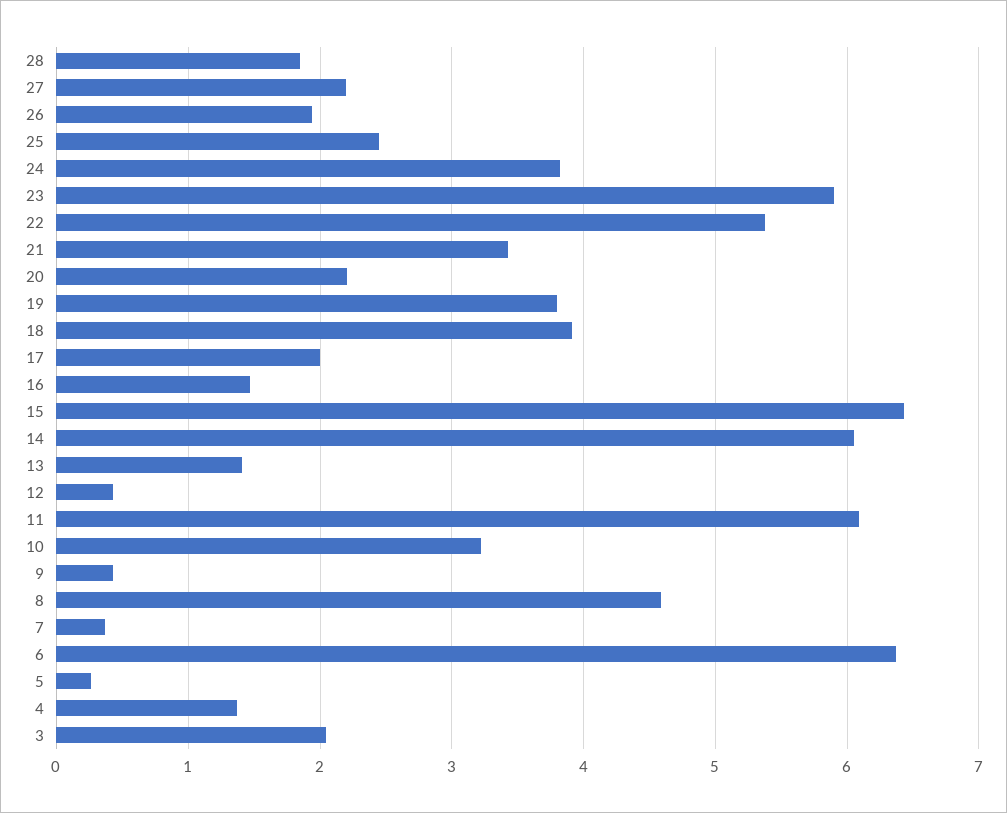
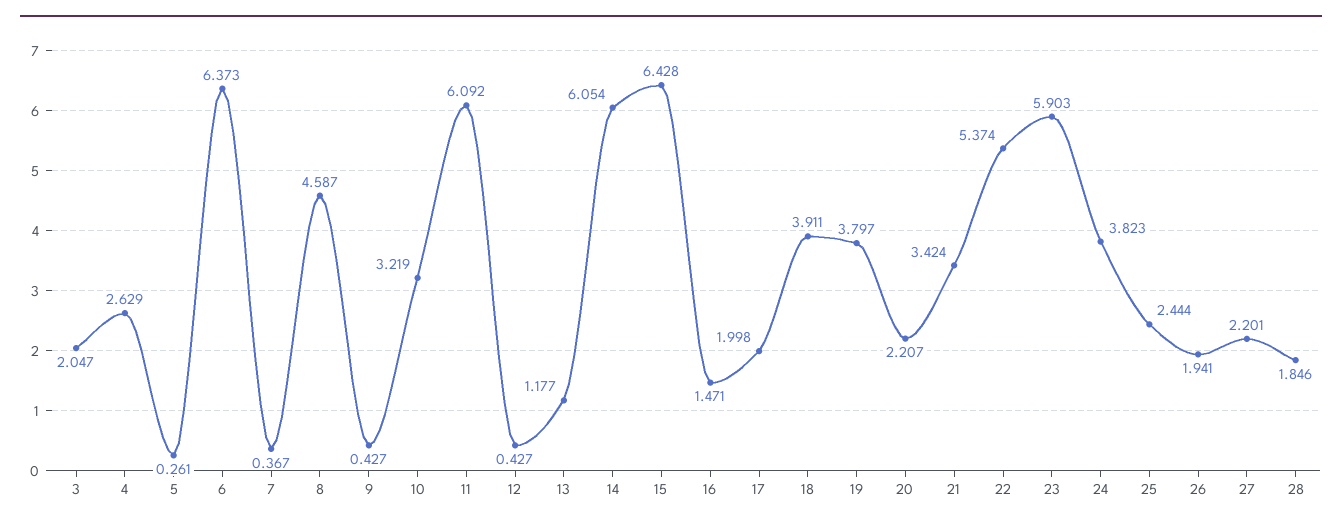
13: 1.4 -> 1.177
4: 1.4 -> 2.629

